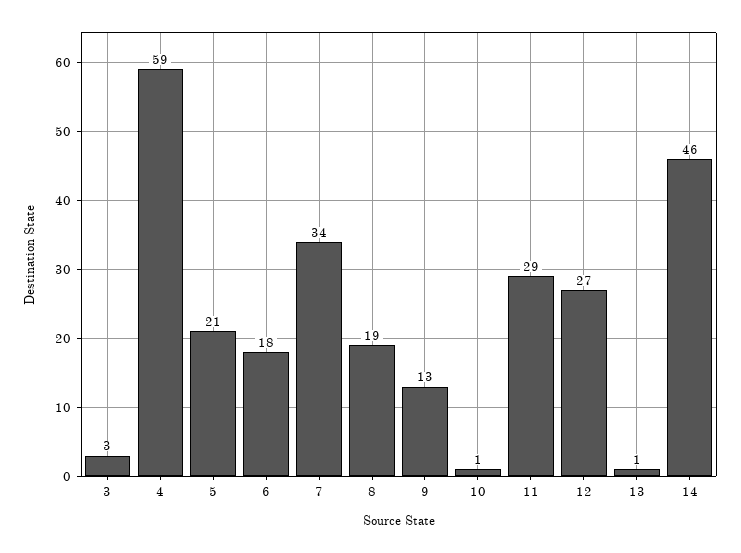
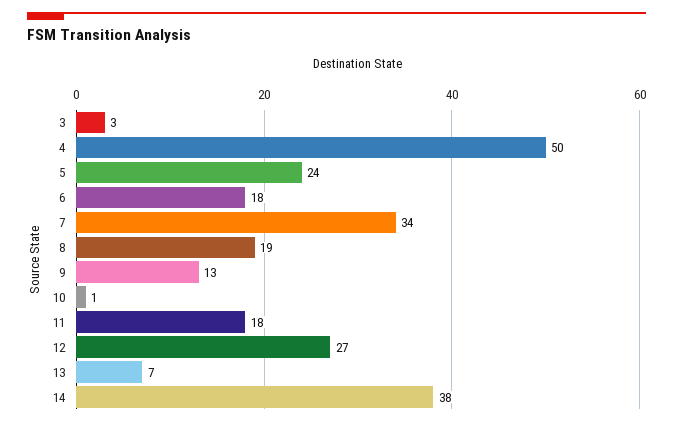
4: 59 -> 50
5: 21 -> 24
11: 29 -> 18
13: 1 -> 7
14: 46 -> 38

